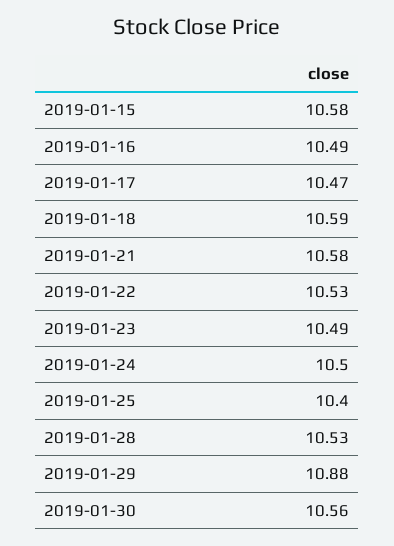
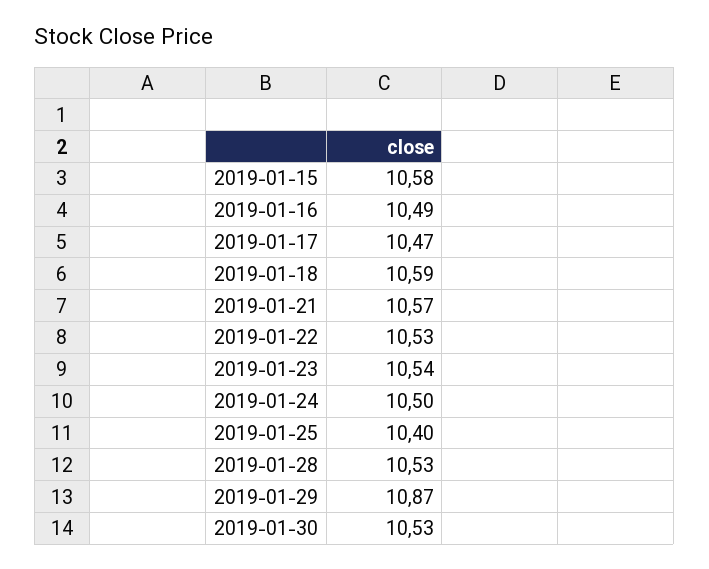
2019-01-21: 10.58 -> 10.57
2019-01-23: 10.49 -> 10.54
2019-01-29: 10.88 -> 10.87
2019-01-30: 10.56 -> 10.53

